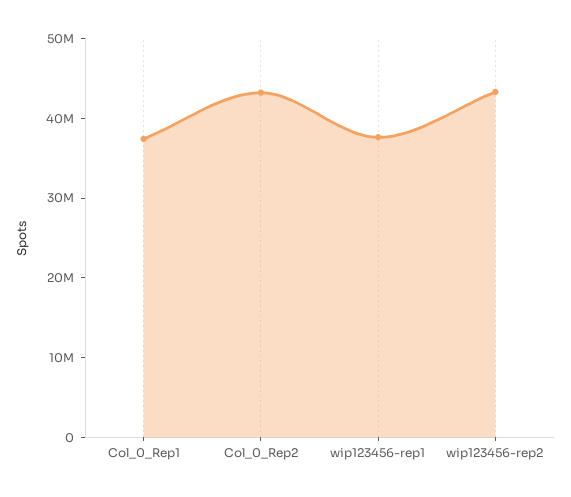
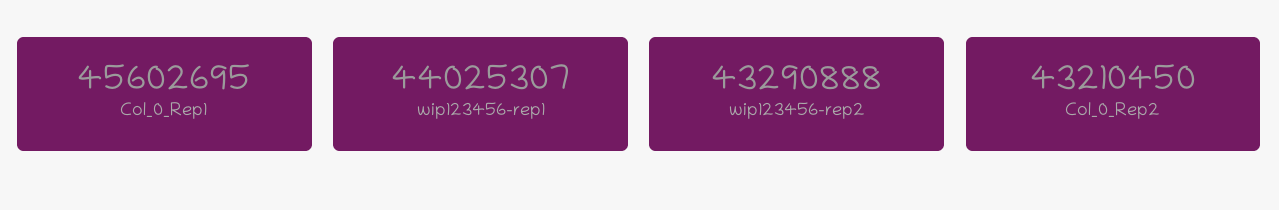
Col_0_Rep1: 38000000 -> 45602695
wip123456-rep1: 38000000 -> 44025307

